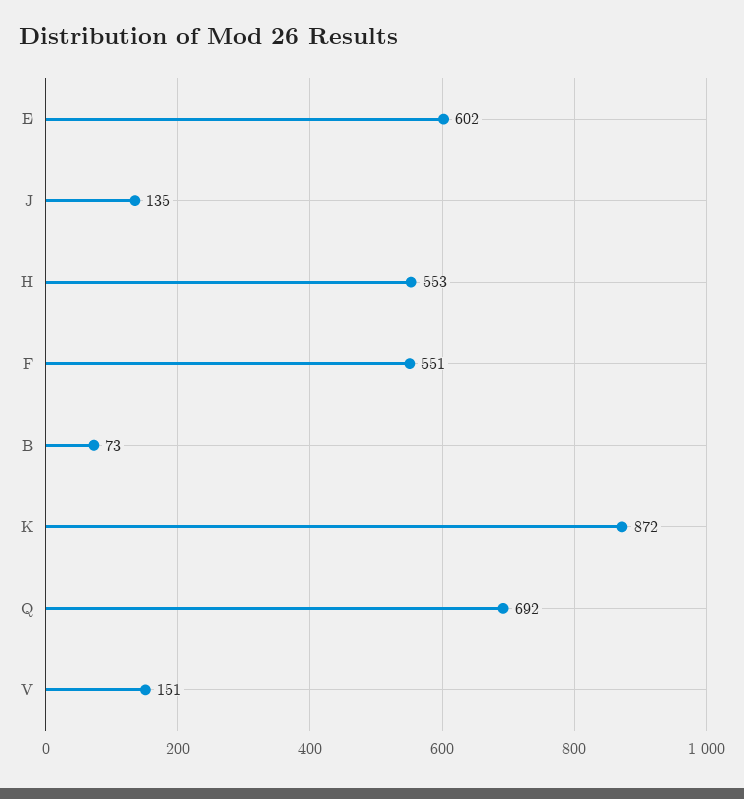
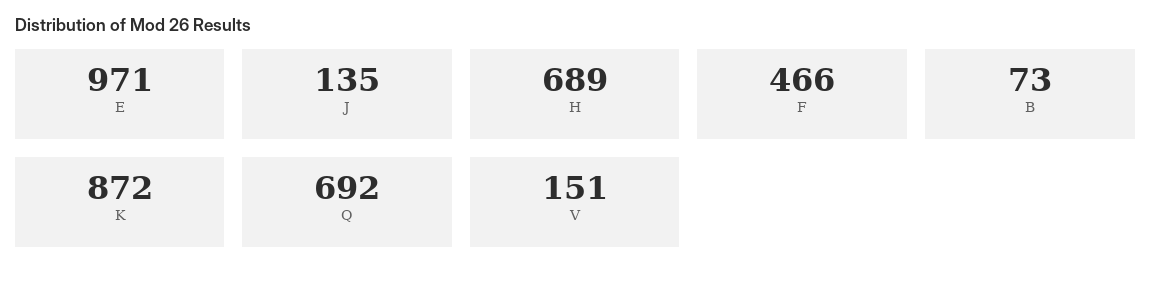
E: 602 -> 971
H: 553 -> 689
F: 551 -> 466

